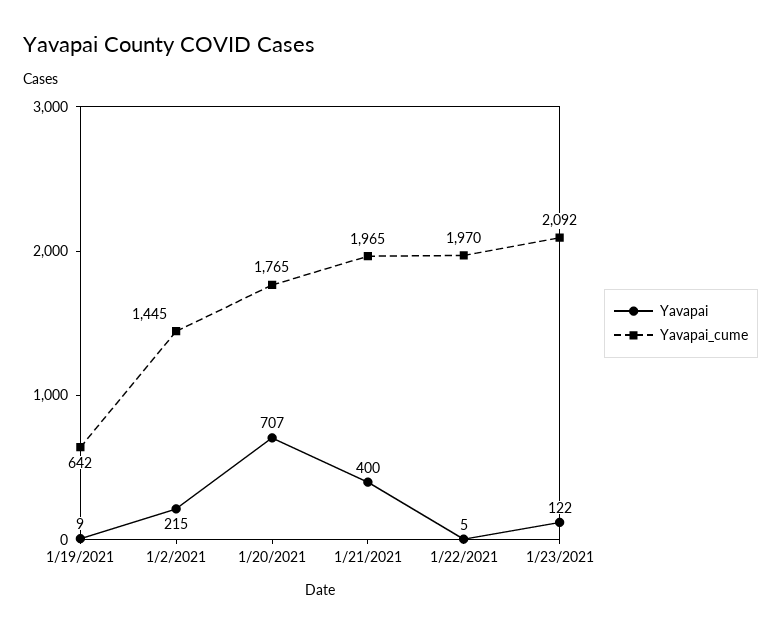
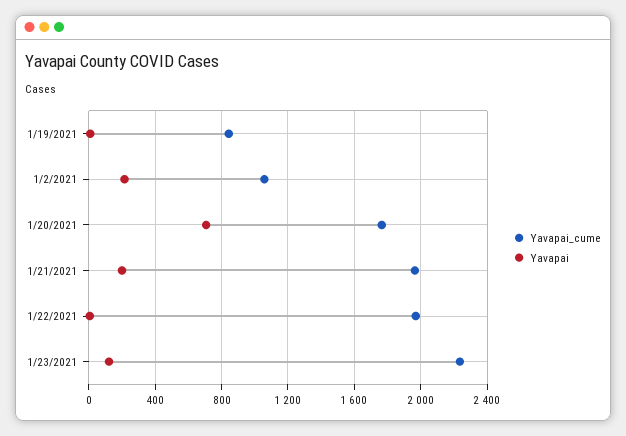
Yavapai_cume, 1/19/2021: 642 -> 850
Yavapai_cume, 1/2/2021: 1445 -> 1050
Yavapai, 1/21/2021: 400 -> 200
Yavapai_cume, 1/23/2021: 2092 -> 2250

